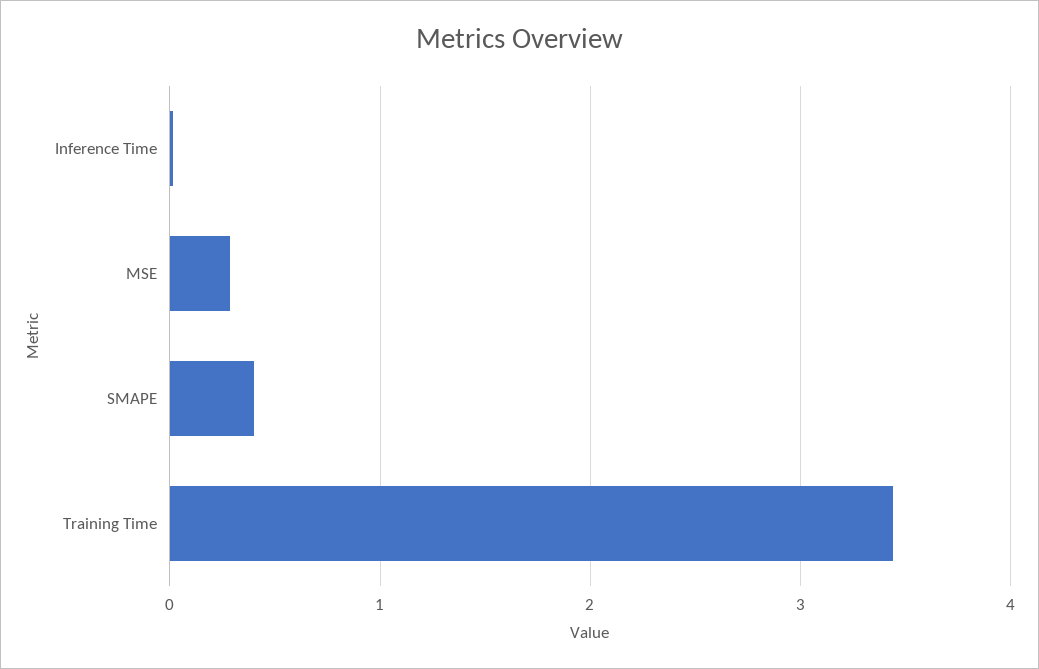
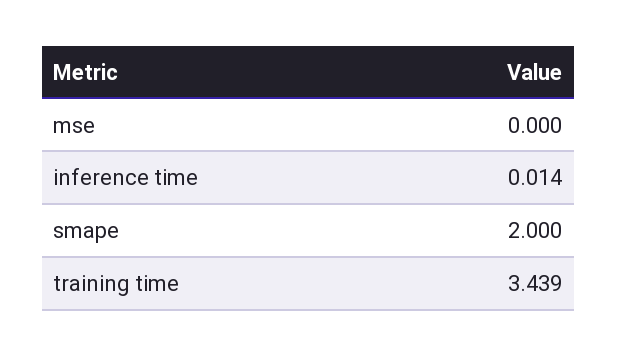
MSE: 0.3 -> 0
SMAPE: 0.4 -> 2

